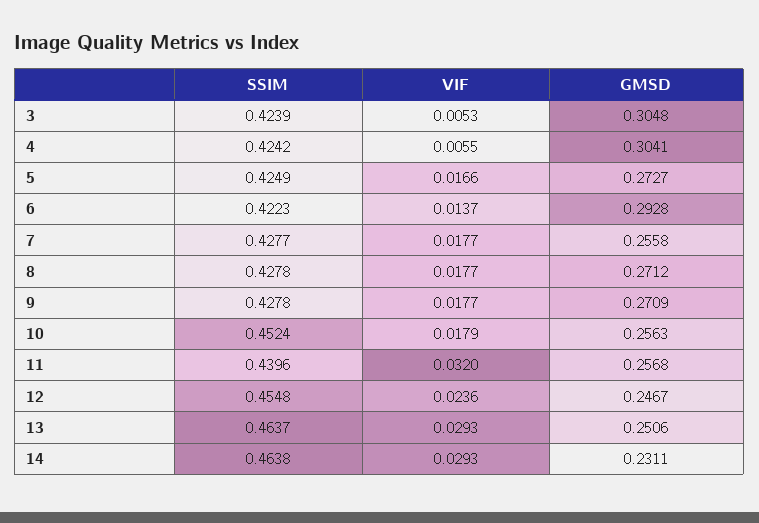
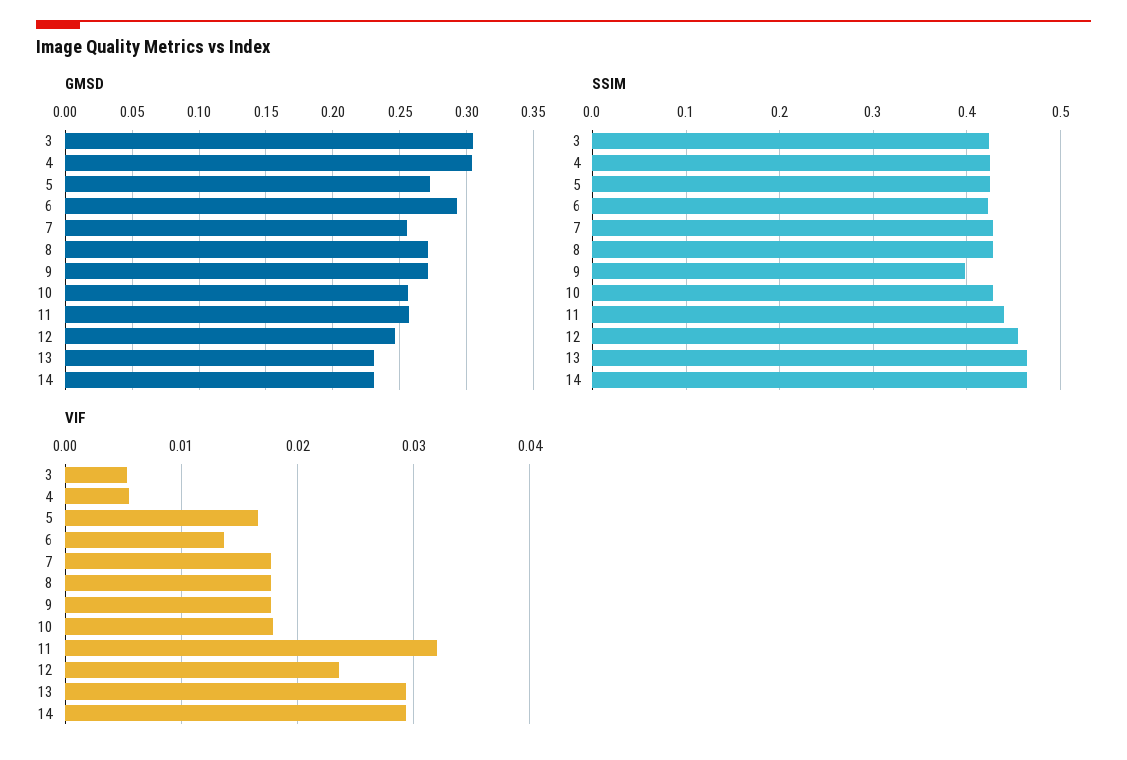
SSIM, 9: 0.4278 -> 0.4
SSIM, 10: 0.4524 -> 0.43
GMSD, 13: 0.2506 -> 0.23

